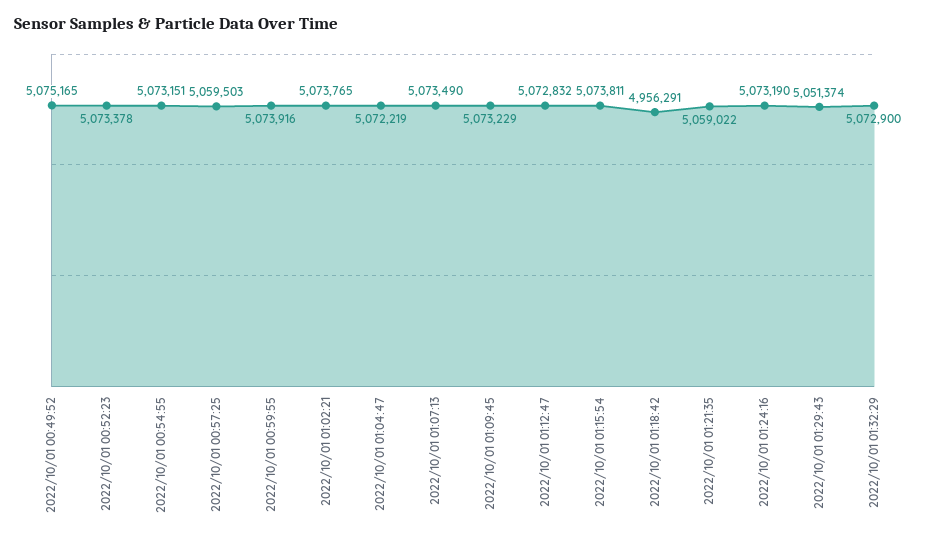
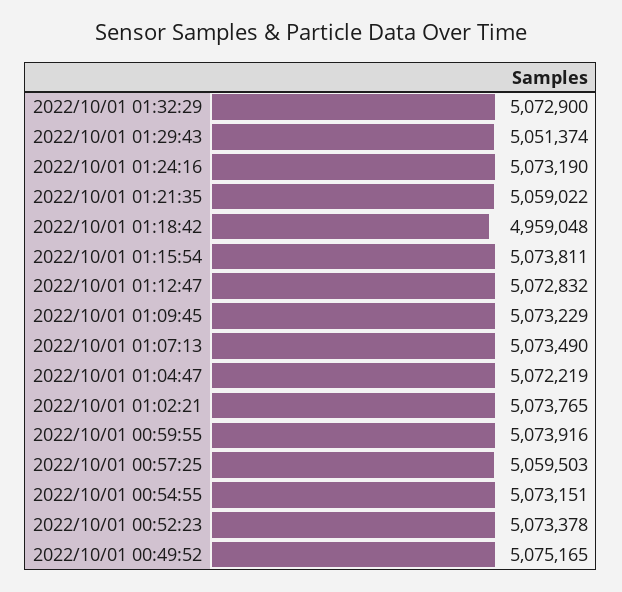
2022/10/01 01:18:42: 4956291 -> 4959048

